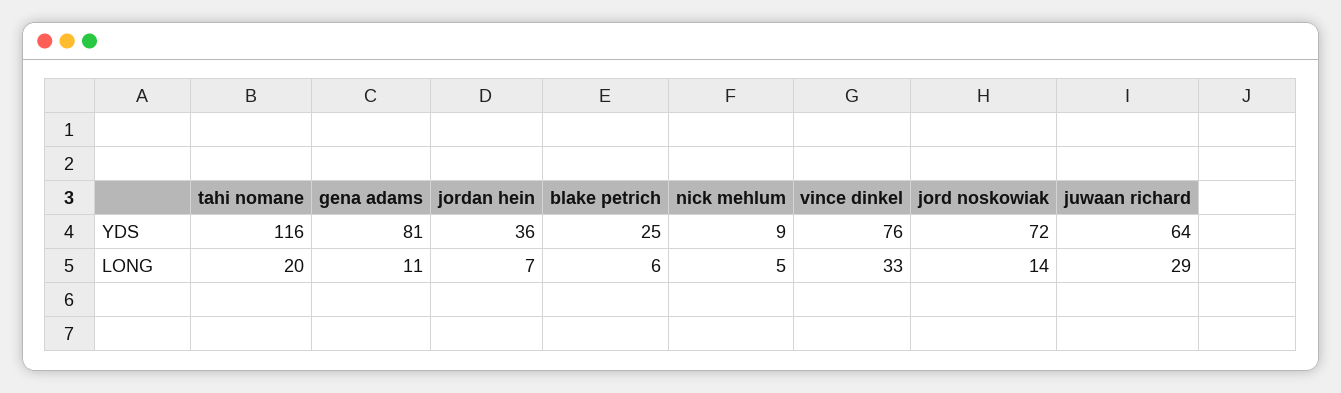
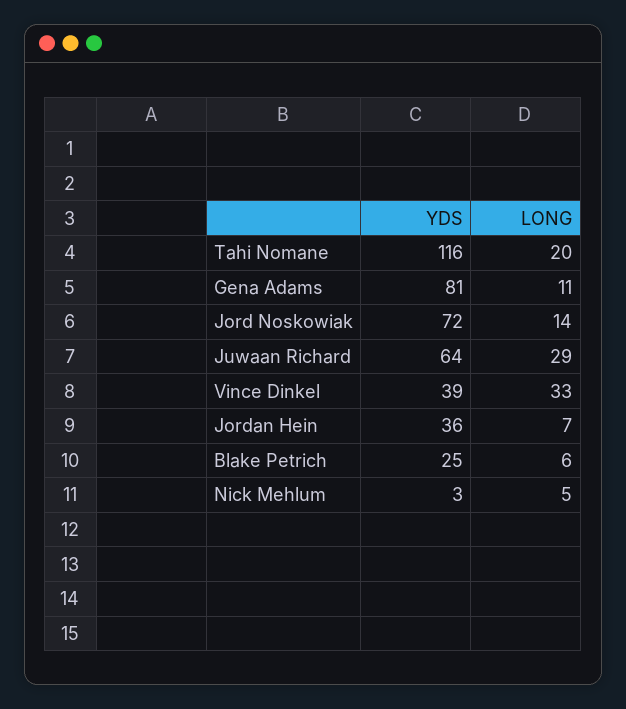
nick mehlum, YDS: 9 -> 3
vince dinkel, YDS: 76 -> 39

